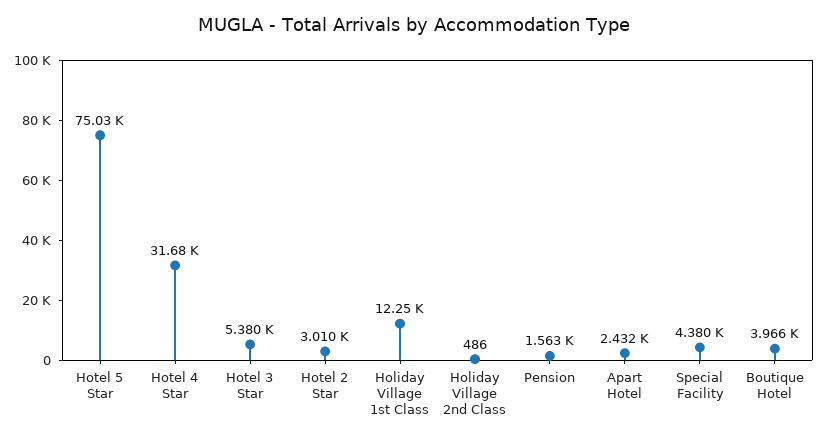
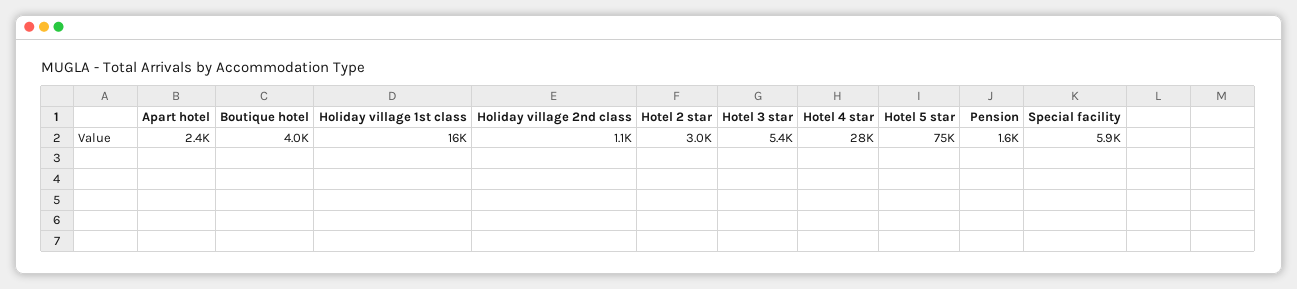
Hotel 4 Star: 31680 -> 28000
Holiday Village 1st Class: 12250 -> 16000
Holiday Village 2nd Class: 486 -> 1100
Special Facility: 4380 -> 5900

